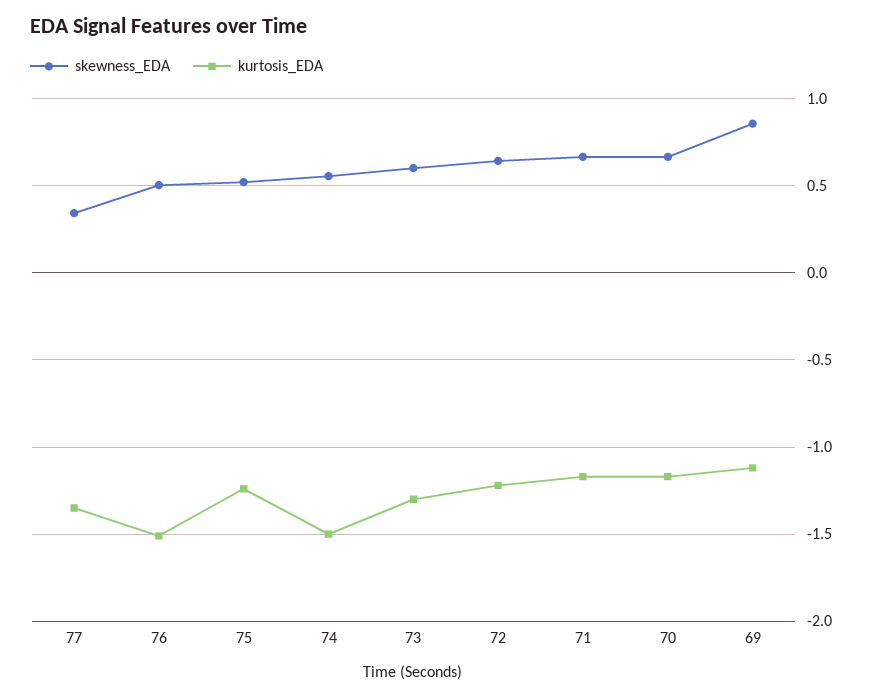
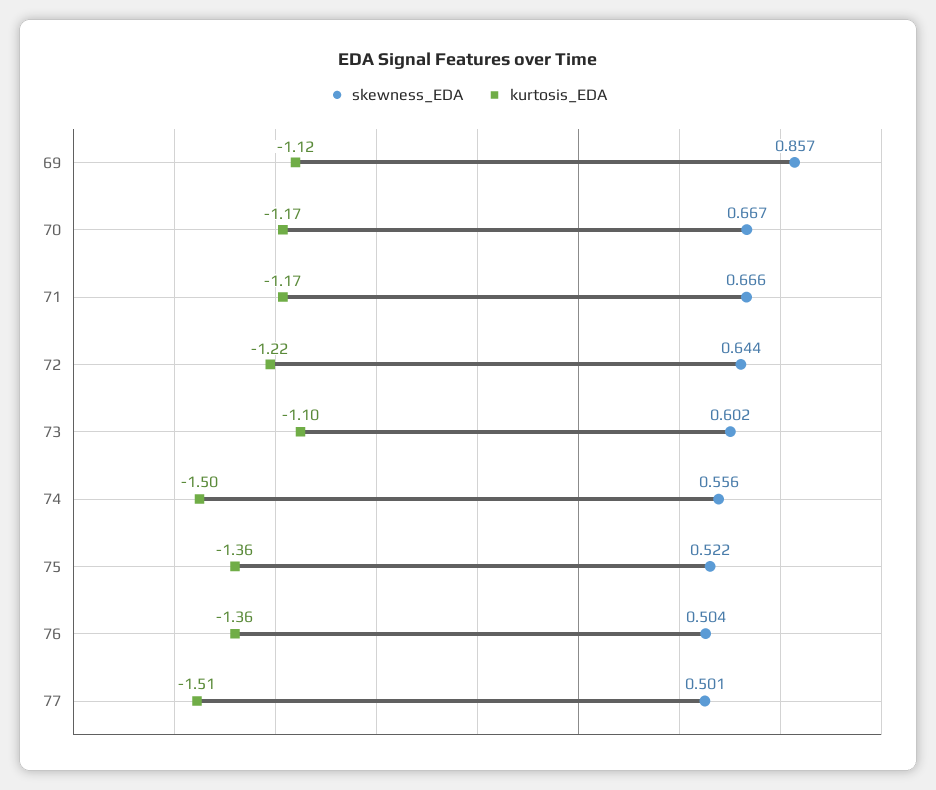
skewness_EDA, 77: 0.35 -> 0.501
kurtosis_EDA, 77: -1.35 -> -1.51
kurtosis_EDA, 76: -1.5 -> -1.36
kurtosis_EDA, 75: -1.25 -> -1.36
kurtosis_EDA, 73: -1.3 -> -1.1

